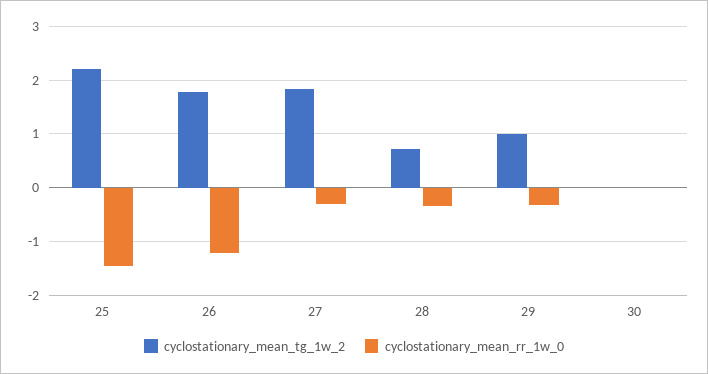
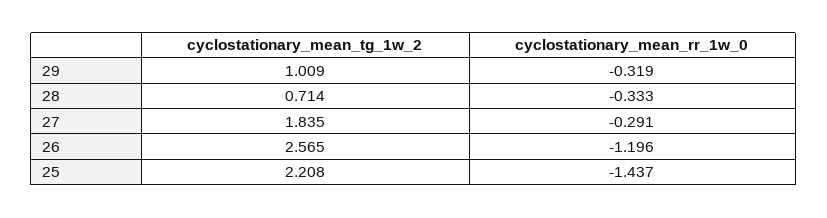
cyclostationary_mean_tg_1w_2, 26: 1.8 -> 2.565
cyclostationary_mean_tg_1w_2, 30: 0 -> none
cyclostationary_mean_rr_1w_0, 30: 0 -> none

